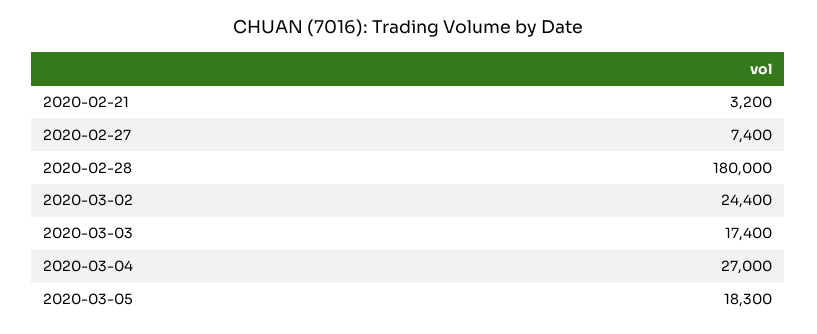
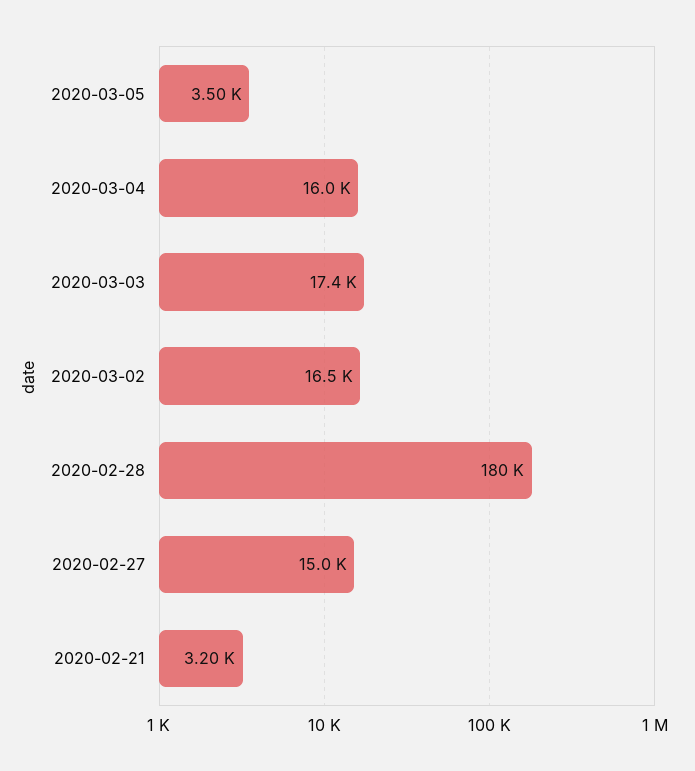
2020-02-27: 7400 -> 15000
2020-03-02: 24400 -> 16500
2020-03-04: 27000 -> 16000
2020-03-05: 18300 -> 3500

